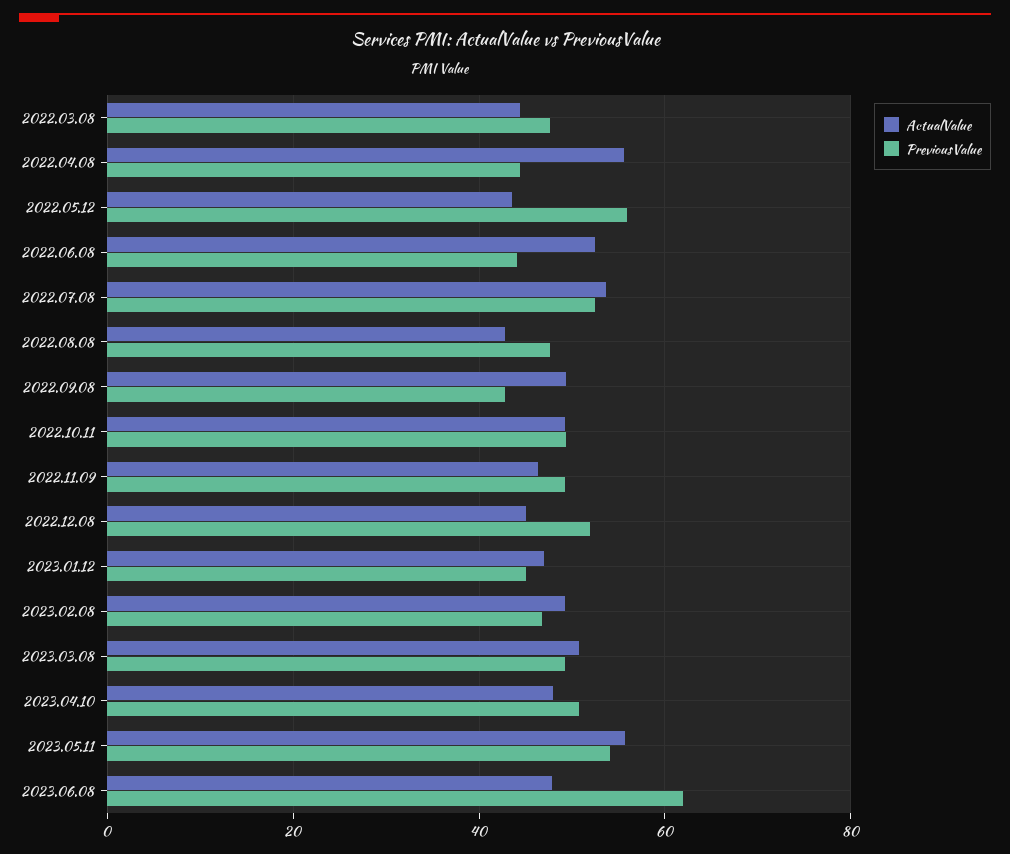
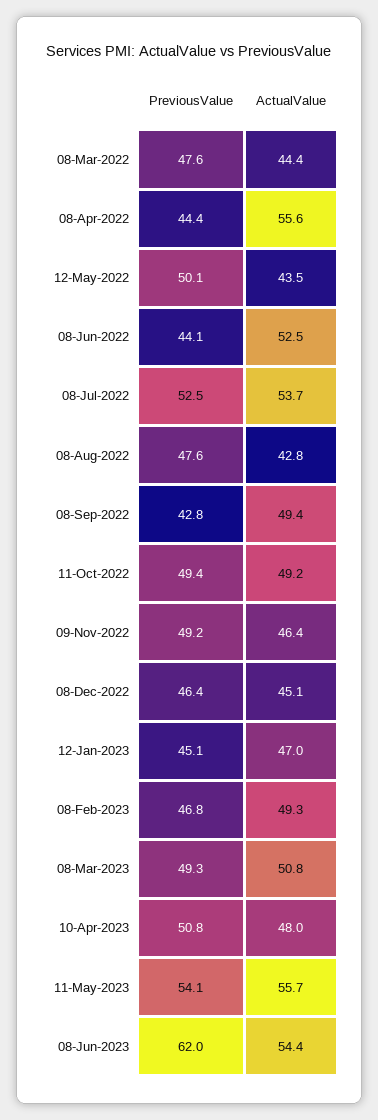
PreviousValue, 2022.05.12: 56 -> 50.1
PreviousValue, 2022.12.08: 52 -> 46.4
ActualValue, 2023.06.08: 48 -> 54.4

